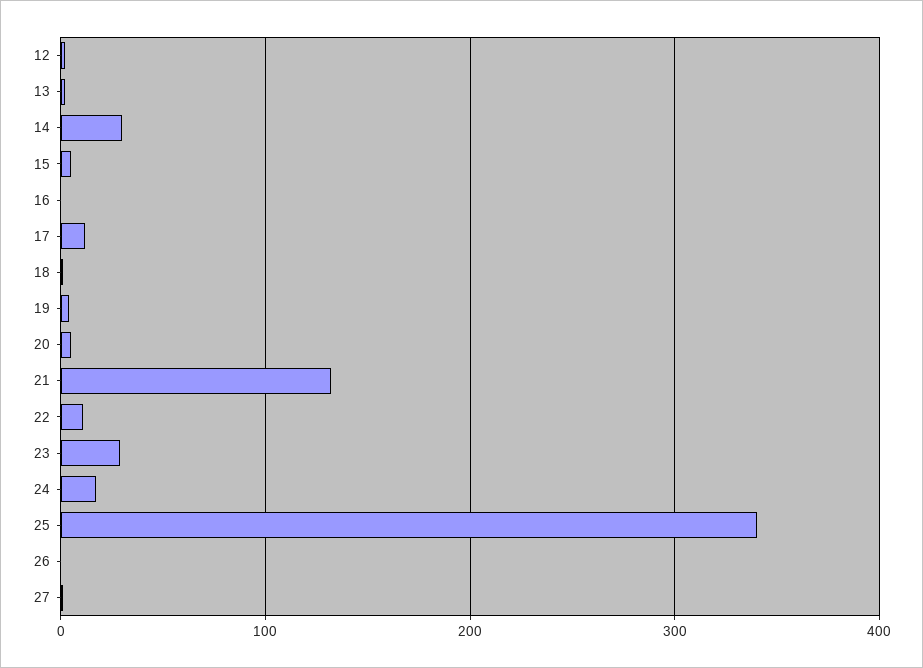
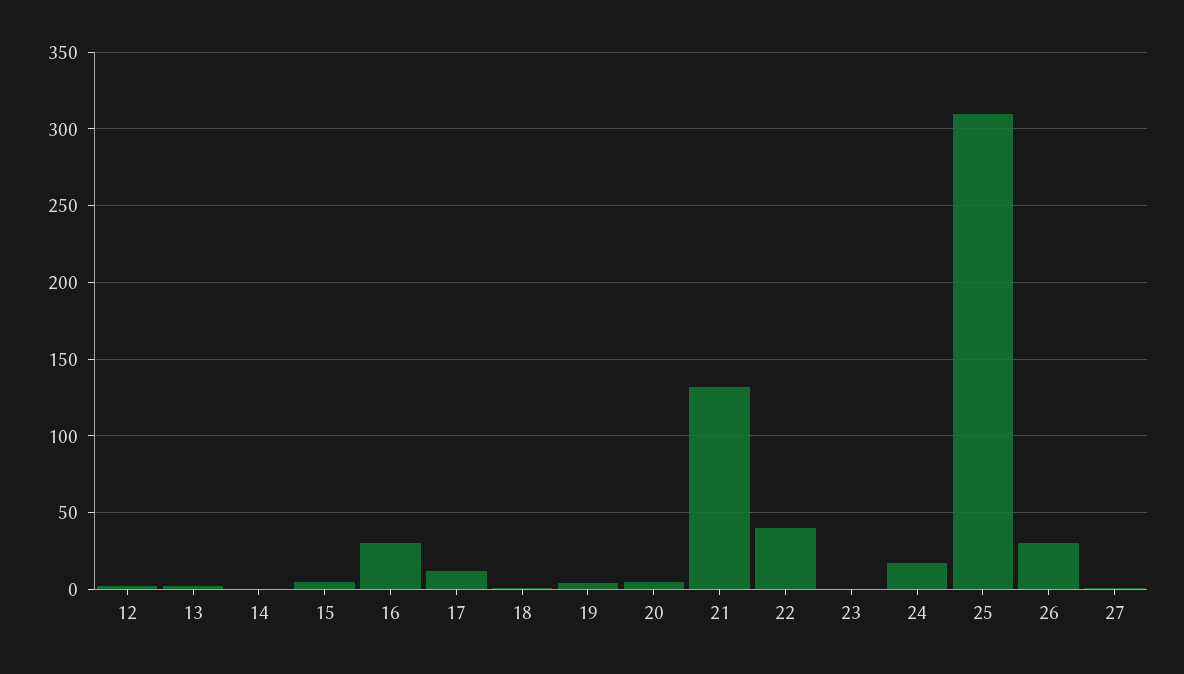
14: 30 -> 0
16: 0 -> 30
22: 10 -> 40
23: 30 -> 0
25: 340 -> 310
26: 0 -> 30

